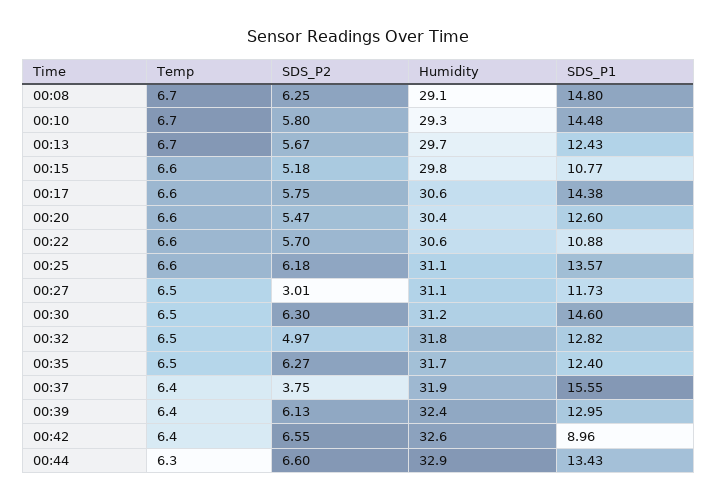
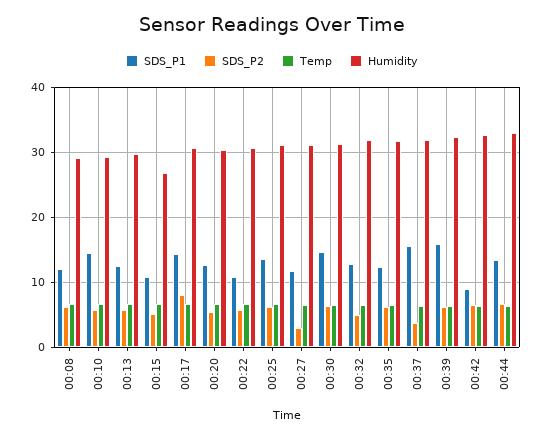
SDS_P1, 00:08: 14.8 -> 12
Humidity, 00:15: 29.8 -> 27
SDS_P2, 00:17: 5.75 -> 8
SDS_P1, 00:39: 12.95 -> 16

